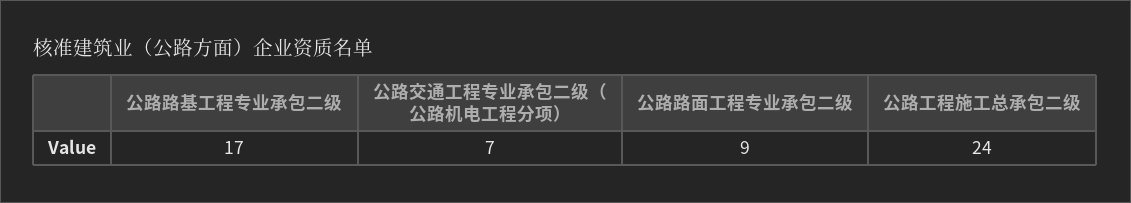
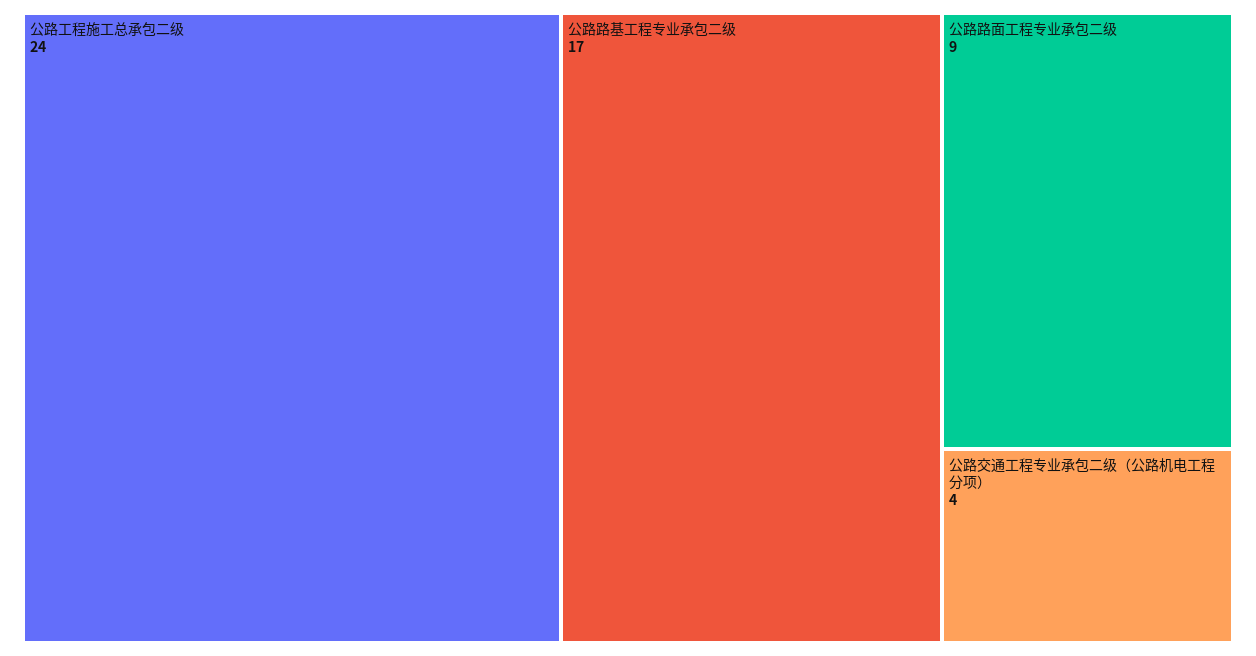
公路交通工程专业承包二级（公路机电工程分项）: 7 -> 4

